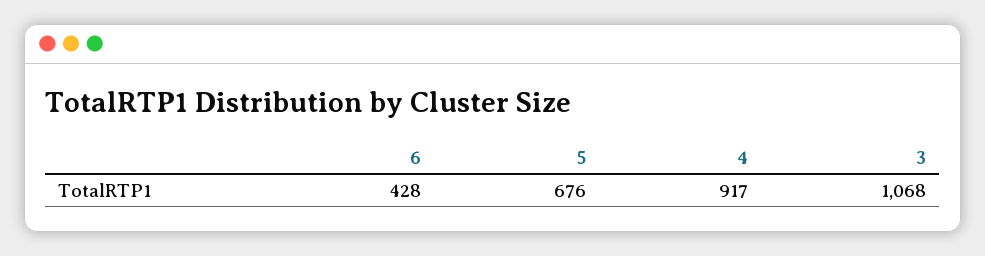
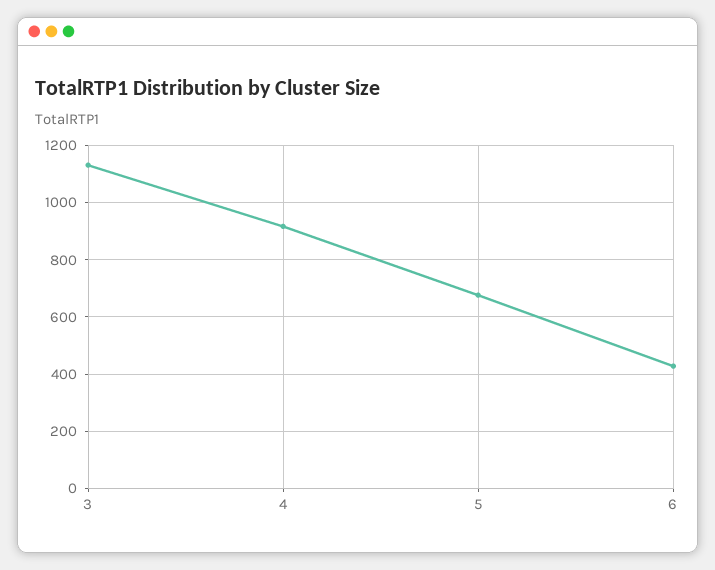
3: 1068 -> 1125

